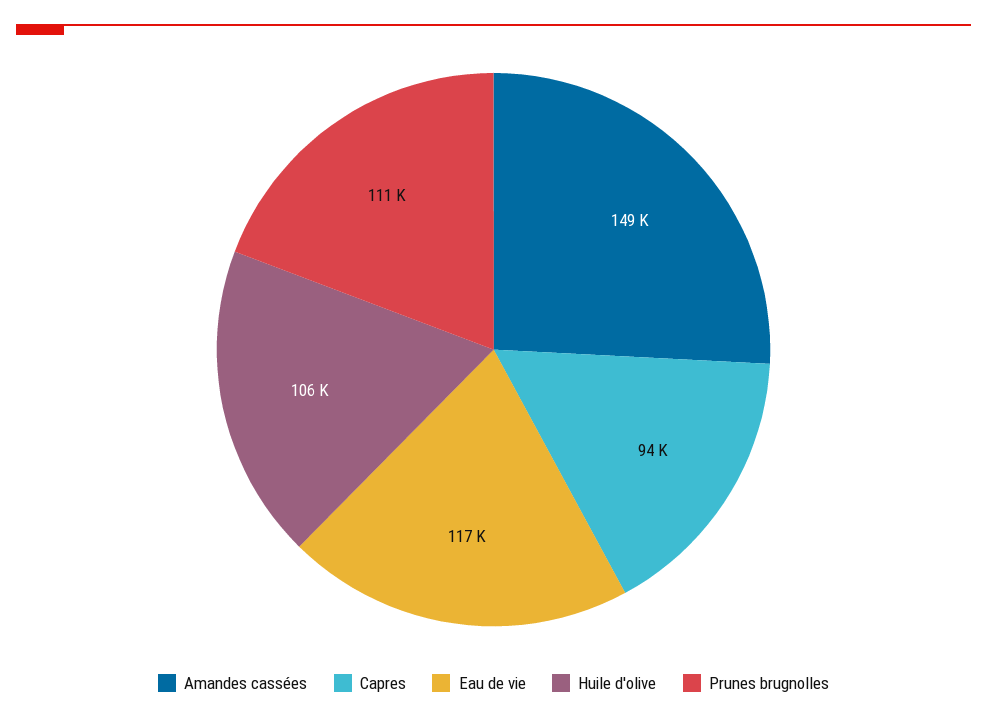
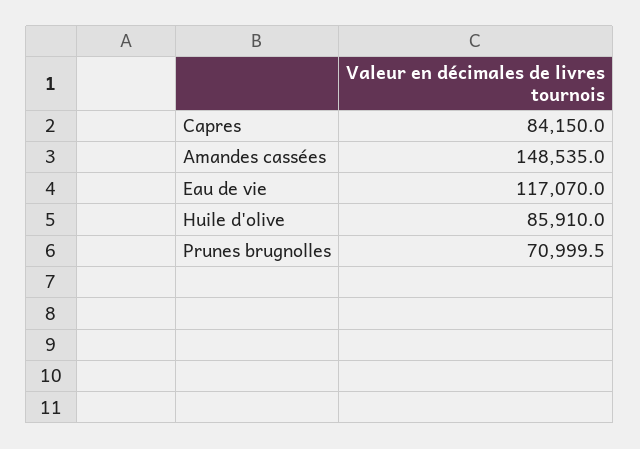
Capres: 94000 -> 84150
Huile d'olive: 106000 -> 85910
Prunes brugnolles: 111000 -> 70999.5

